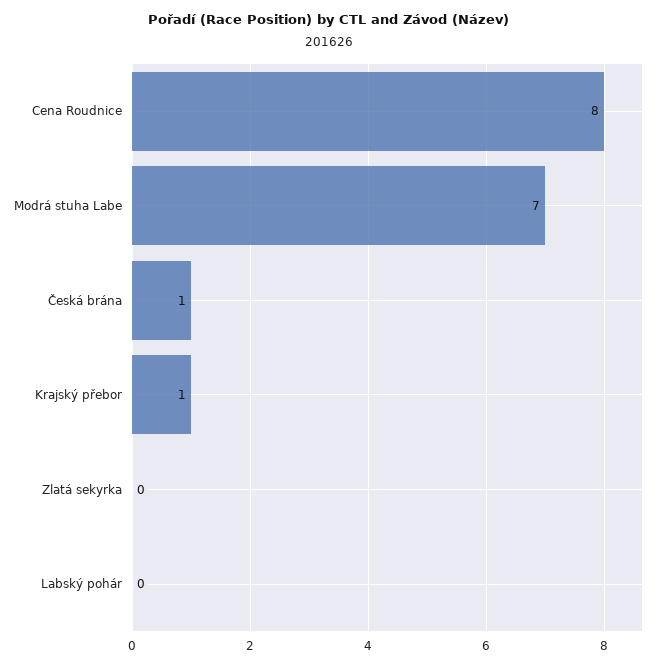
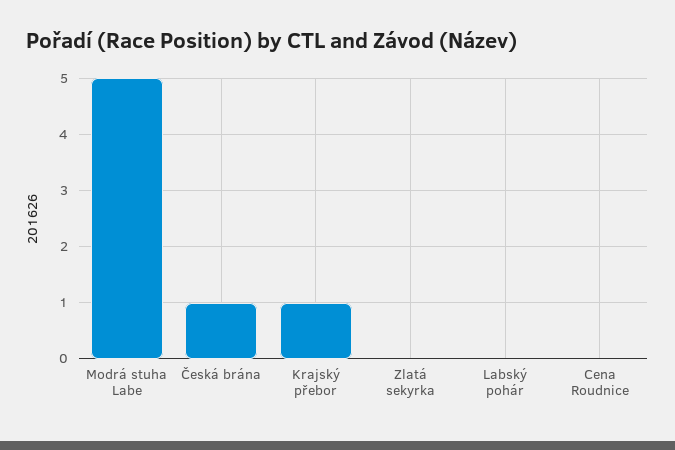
Cena Roudnice: 8 -> 0
Modrá stuha Labe: 7 -> 5

